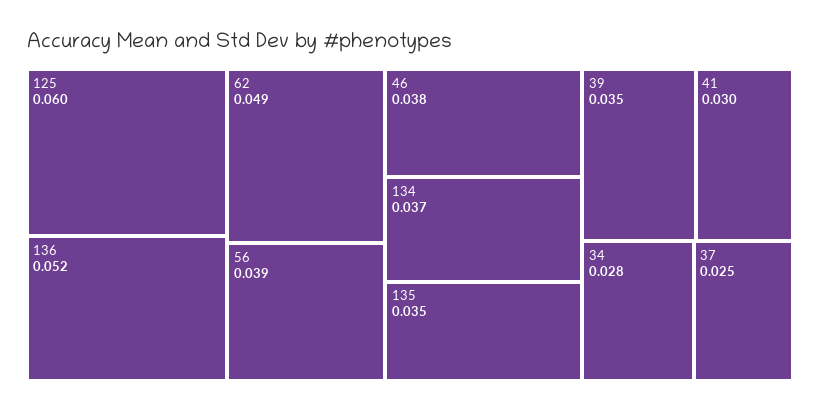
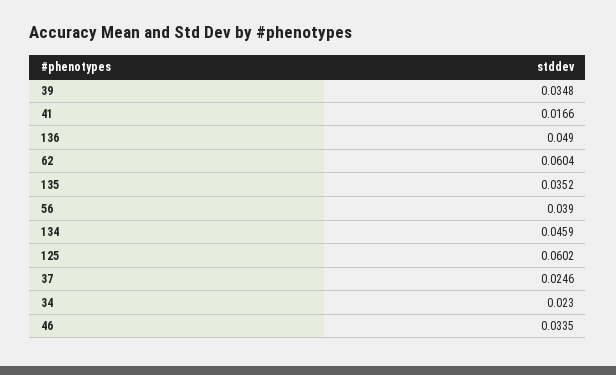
136: 0.052 -> 0.049
62: 0.049 -> 0.0604
46: 0.038 -> 0.0335
134: 0.037 -> 0.0459
41: 0.03 -> 0.0166
34: 0.028 -> 0.023

